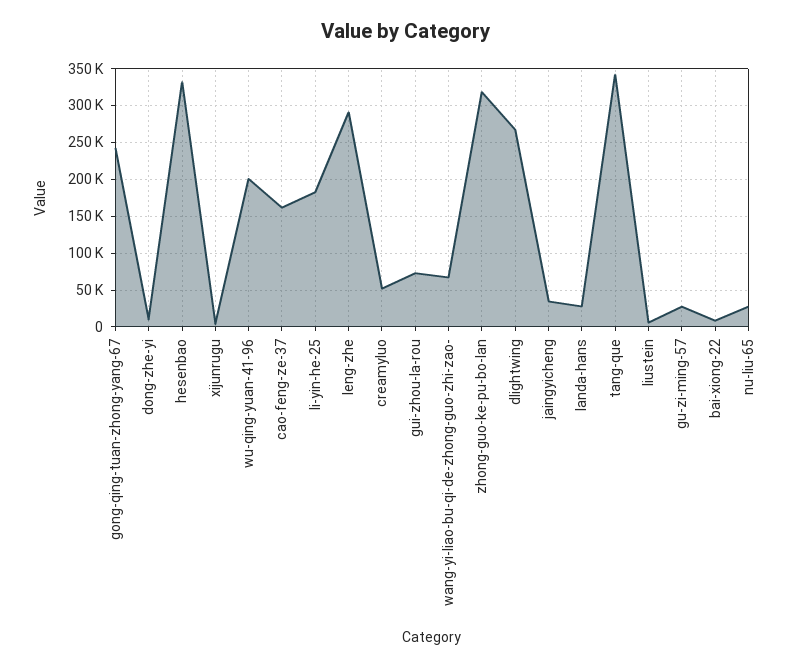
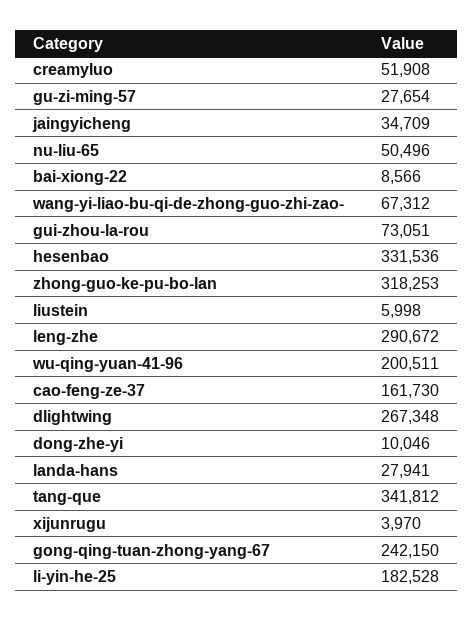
nu-liu-65: 30000 -> 50496

